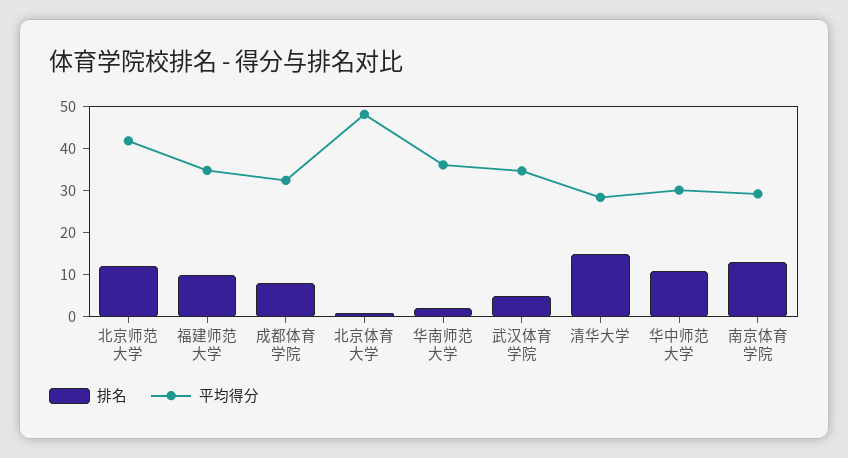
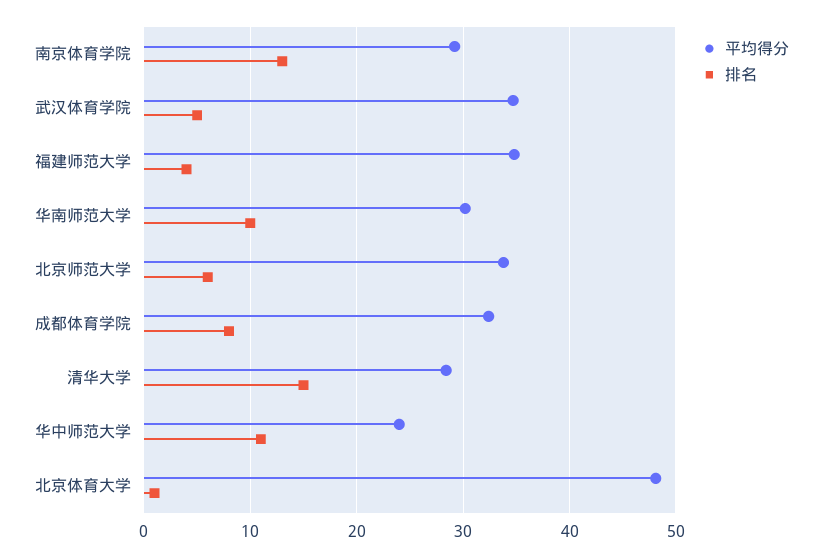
排名, 北京师范大学: 12 -> 6
平均得分, 北京师范大学: 42 -> 34
排名, 福建师范大学: 10 -> 4
排名, 华南师范大学: 2 -> 10
平均得分, 华南师范大学: 36 -> 30
平均得分, 华中师范大学: 30 -> 24

